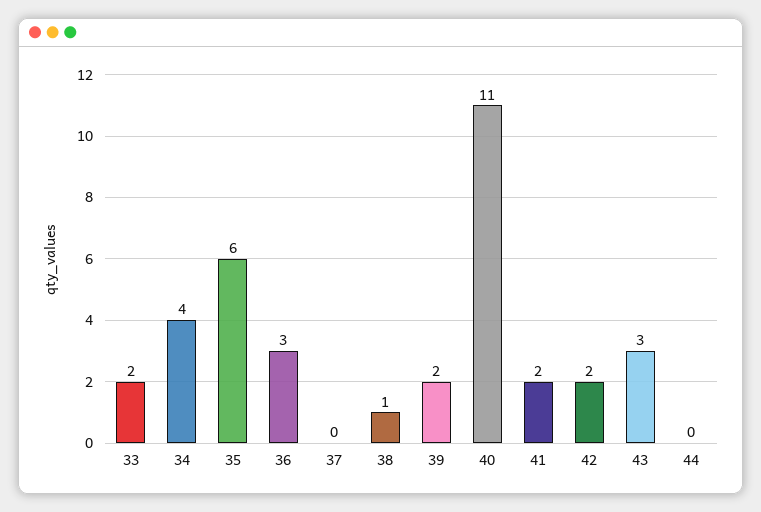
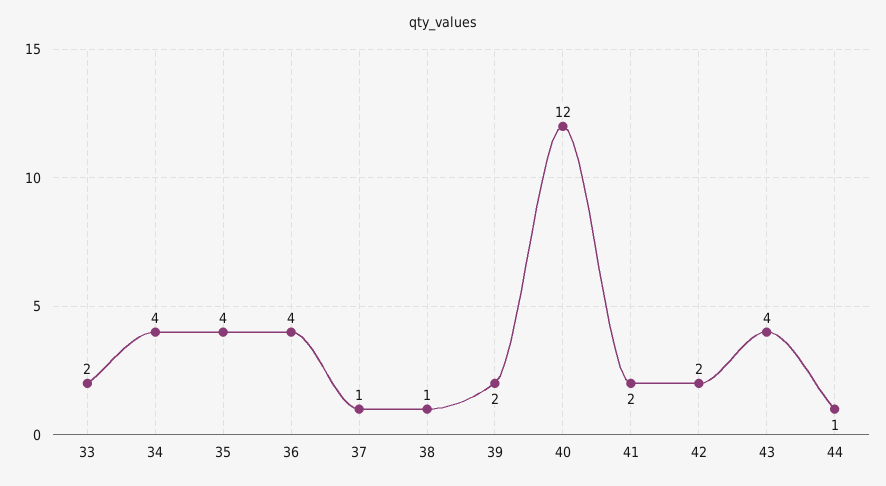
35: 6 -> 4
36: 3 -> 4
37: 0 -> 1
40: 11 -> 12
43: 3 -> 4
44: 0 -> 1

